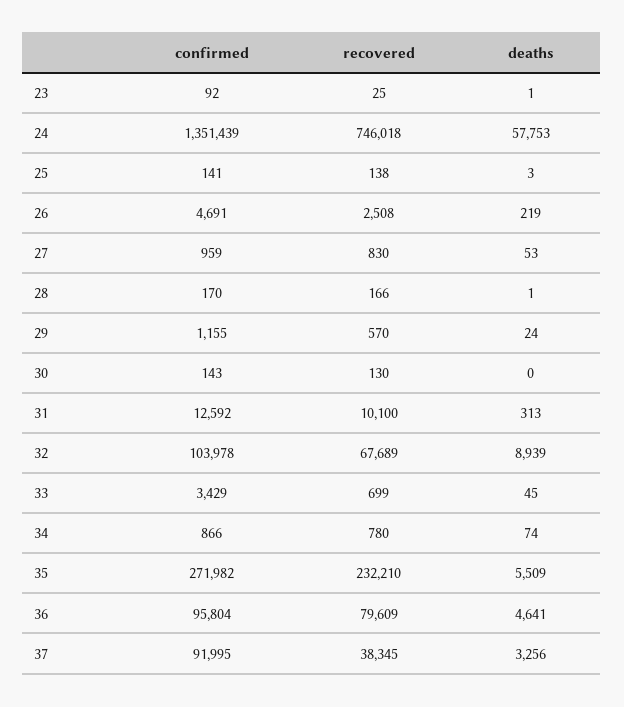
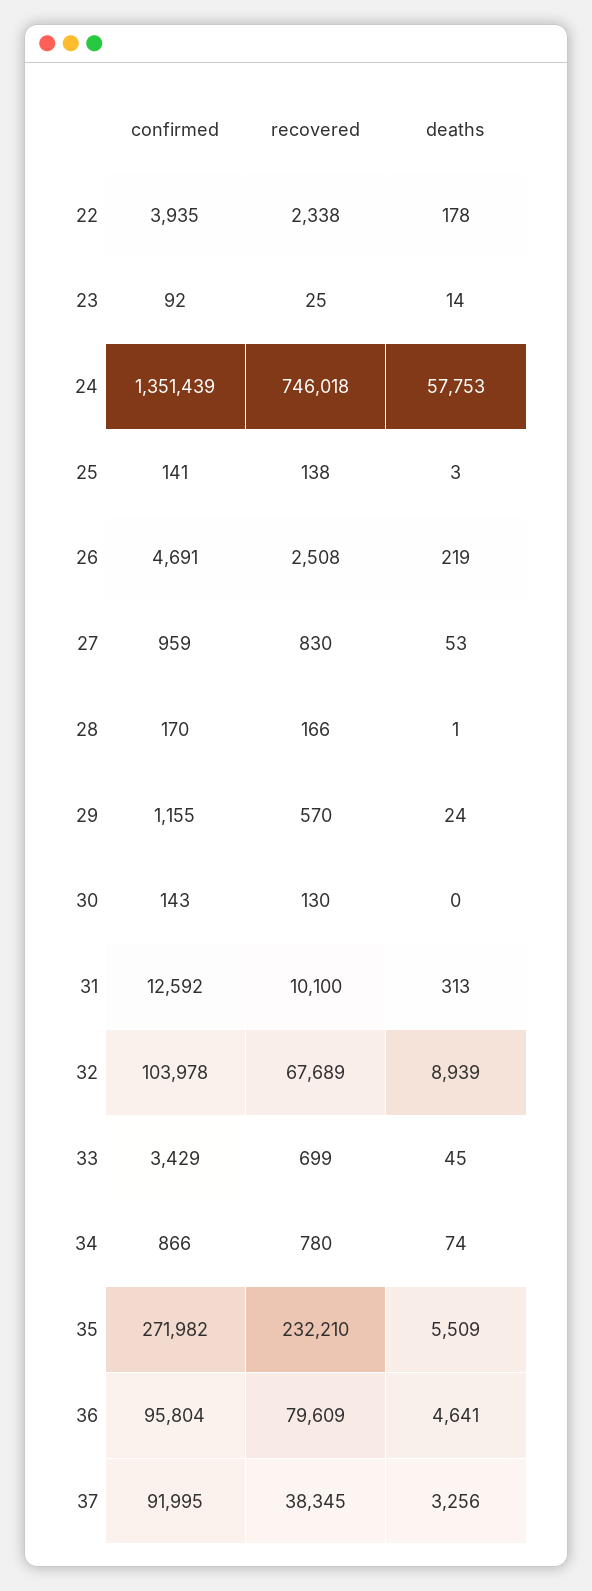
deaths, 23: 1 -> 14
confirmed, 22: none -> 3935
recovered, 22: none -> 2338
deaths, 22: none -> 178

